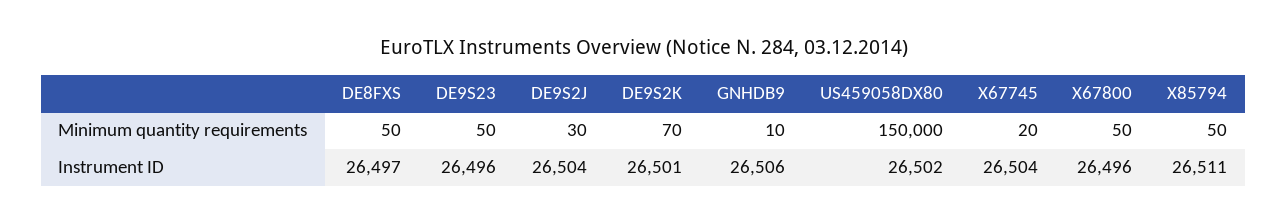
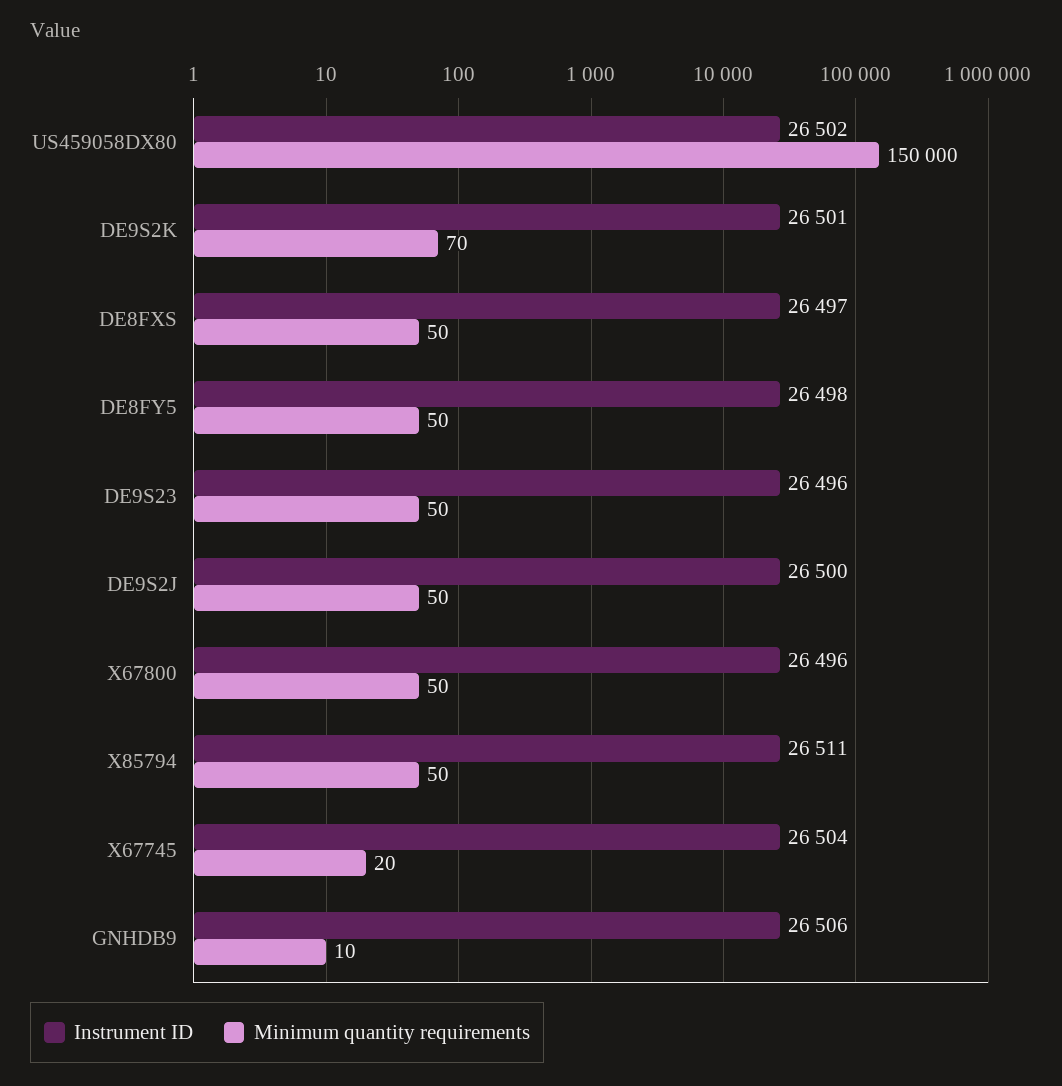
Minimum quantity requirements, DE9S2J: 30 -> 50
Instrument ID, DE9S2J: 26504 -> 26500
Instrument ID, DE8FY5: none -> 26498
Minimum quantity requirements, DE8FY5: none -> 50

